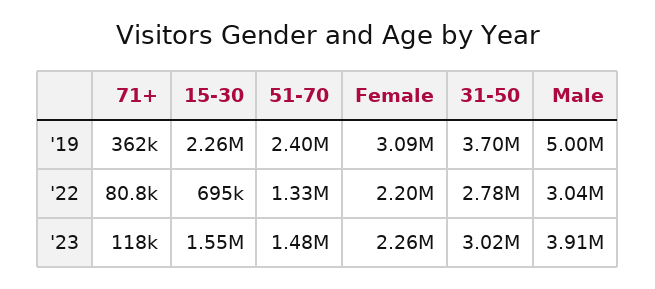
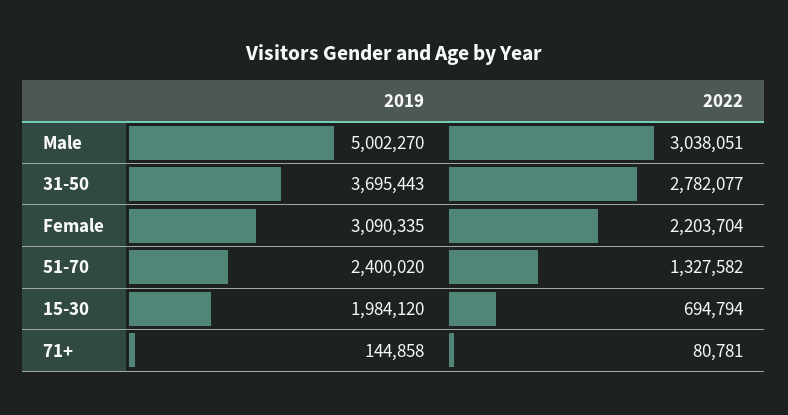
71+, '19: 362000 -> 144858
15-30, '19: 2260000 -> 1984120
71+, '23: 118000 -> none
15-30, '23: 1550000 -> none
51-70, '23: 1480000 -> none
Female, '23: 2260000 -> none
31-50, '23: 3020000 -> none
Male, '23: 3910000 -> none

